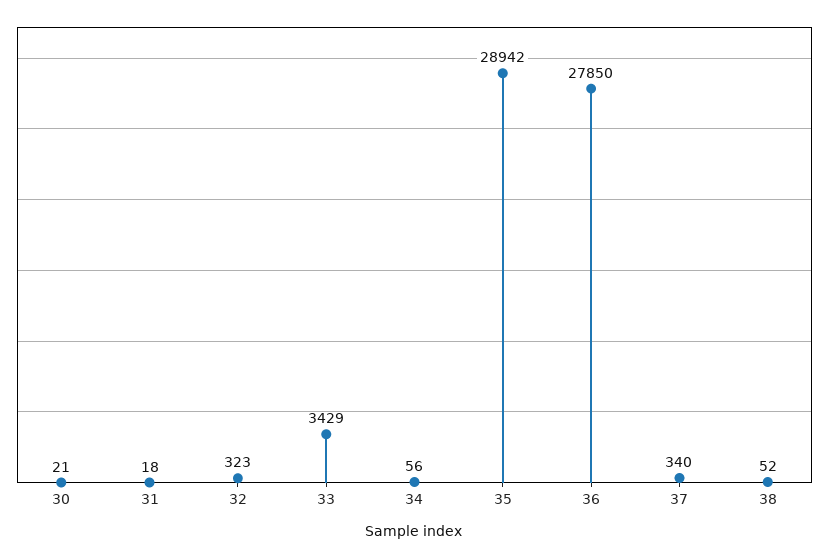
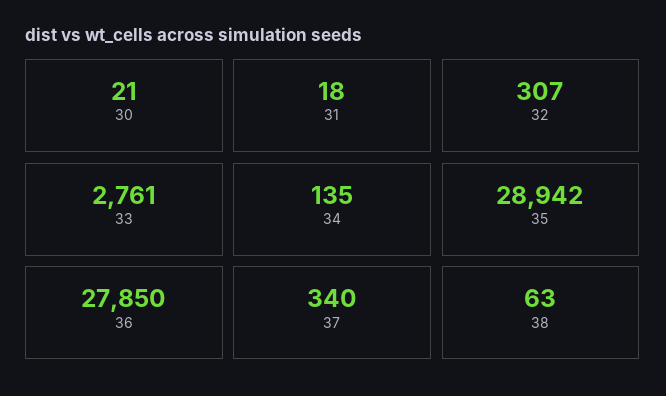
32: 323 -> 307
33: 3429 -> 2761
34: 56 -> 135
38: 52 -> 63

